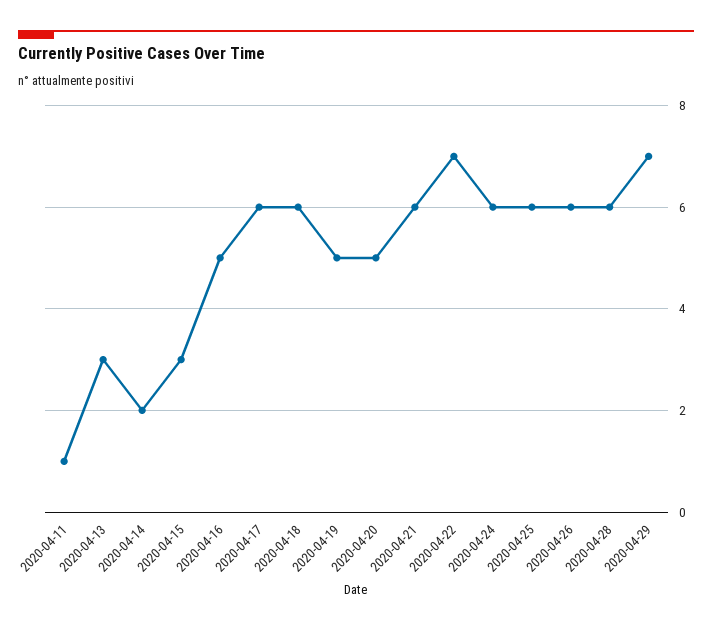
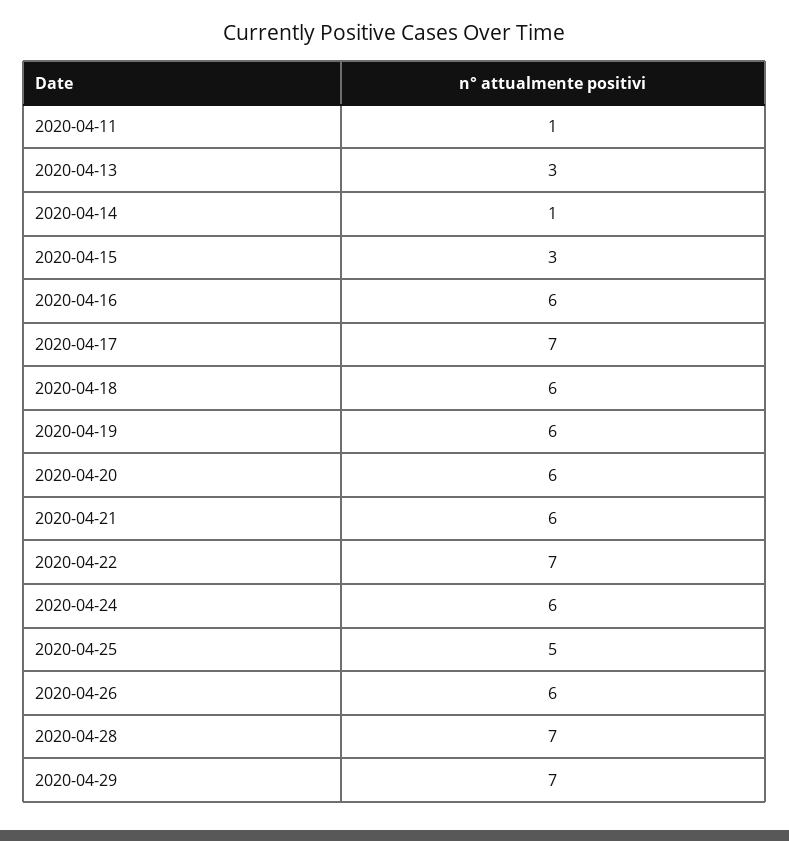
2020-04-14: 2 -> 1
2020-04-16: 5 -> 6
2020-04-17: 6 -> 7
2020-04-19: 5 -> 6
2020-04-20: 5 -> 6
2020-04-25: 6 -> 5
2020-04-28: 6 -> 7

